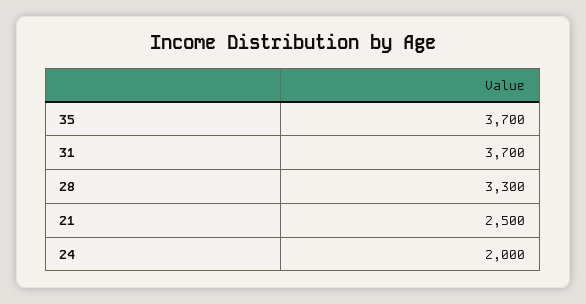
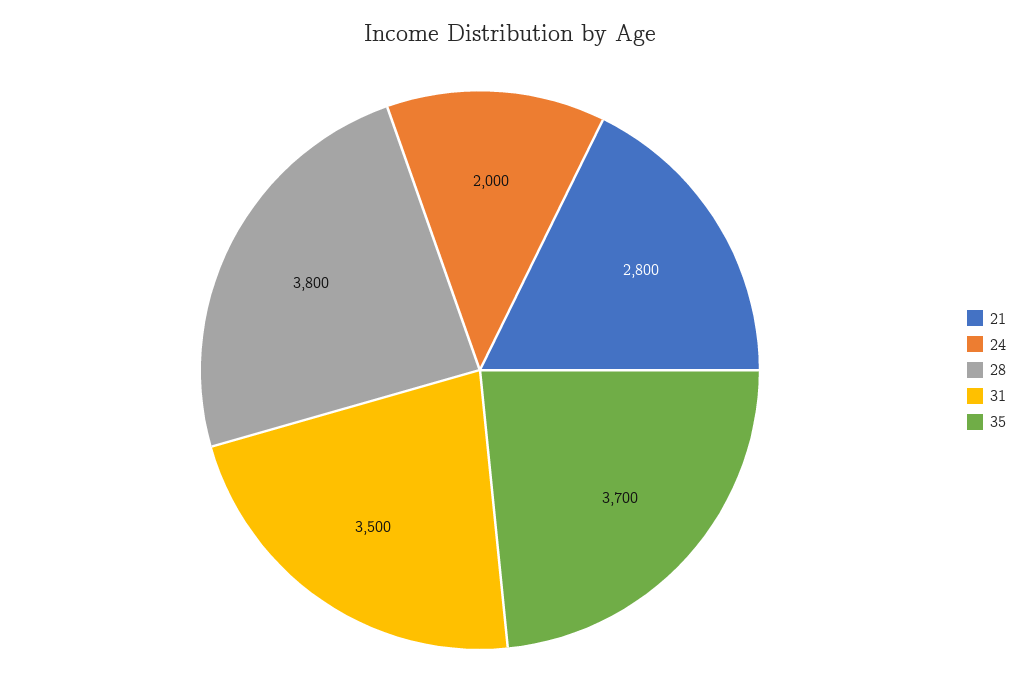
31: 3700 -> 3500
28: 3300 -> 3800
21: 2500 -> 2800

